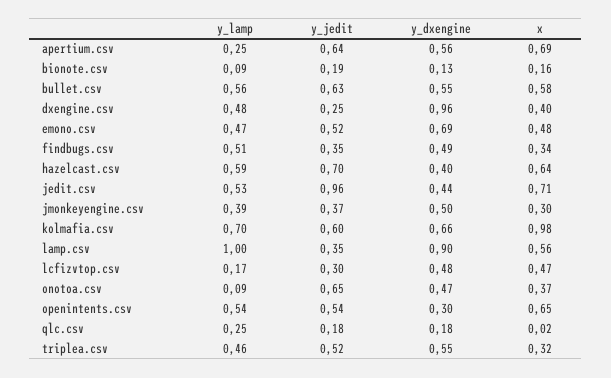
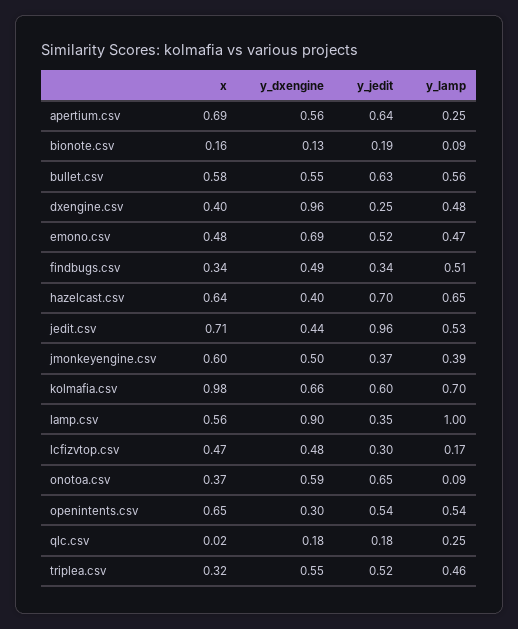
y_jedit, findbugs.csv: 0.35 -> 0.34
y_lamp, hazelcast.csv: 0.59 -> 0.65
x, jmonkeyengine.csv: 0.3 -> 0.6
y_dxengine, onotoa.csv: 0.47 -> 0.59

